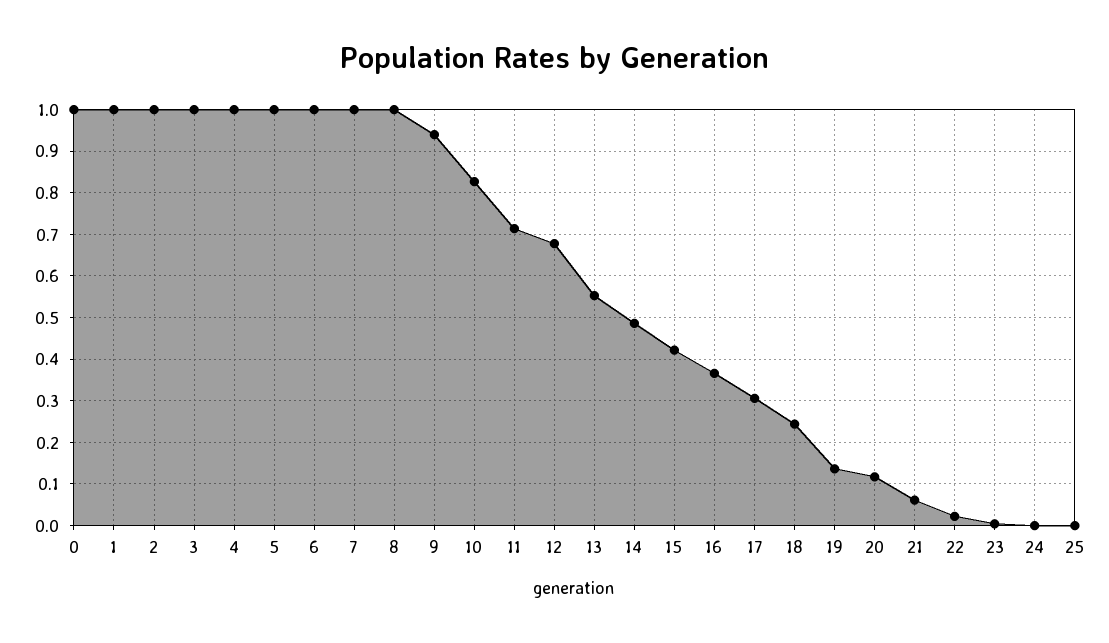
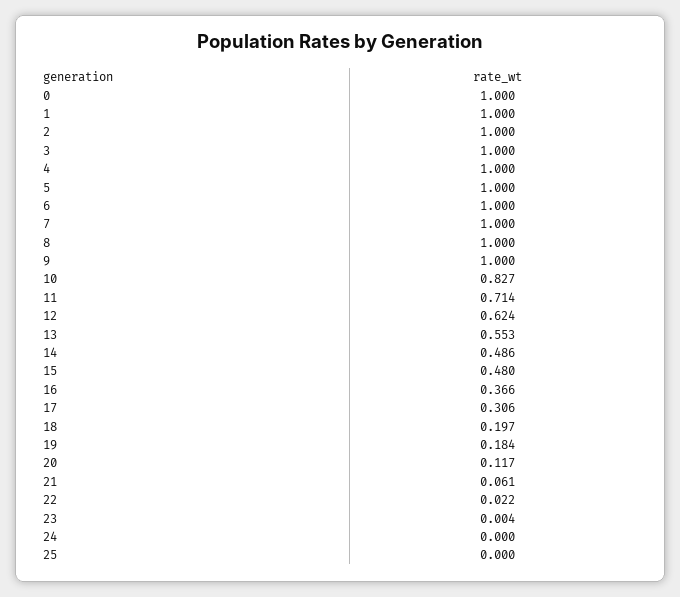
9: 0.94 -> 1
12: 0.68 -> 0.624
15: 0.42 -> 0.48
18: 0.24 -> 0.197
19: 0.14 -> 0.184

